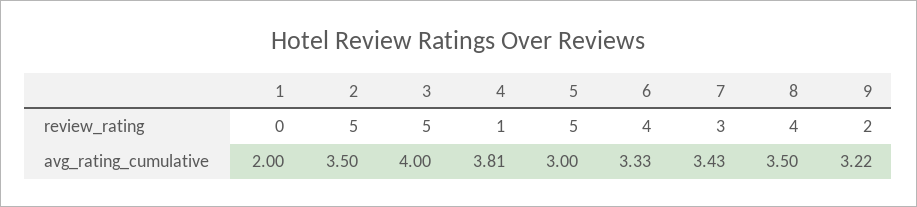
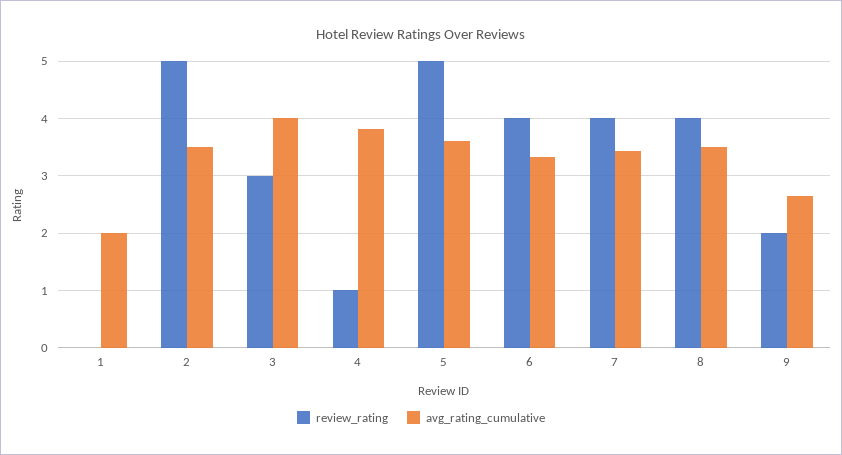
review_rating, 3: 5 -> 3
review_rating, 7: 3 -> 4
avg_rating_cumulative, 5: 3 -> 3.6
avg_rating_cumulative, 9: 3.22 -> 2.6

